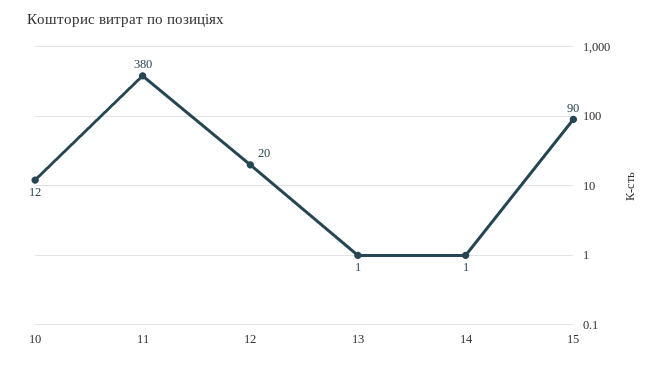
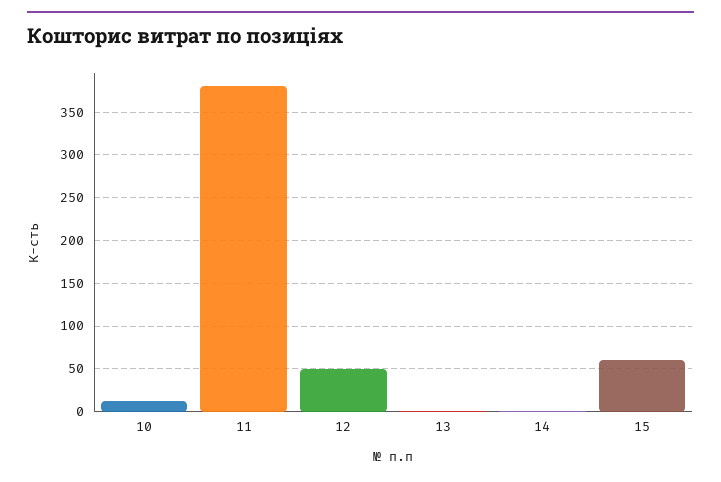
12: 20 -> 50
15: 90 -> 60

